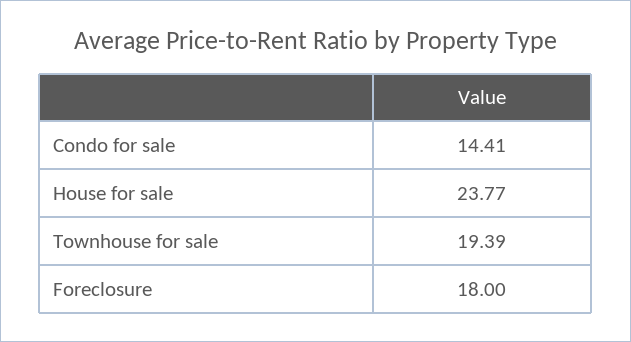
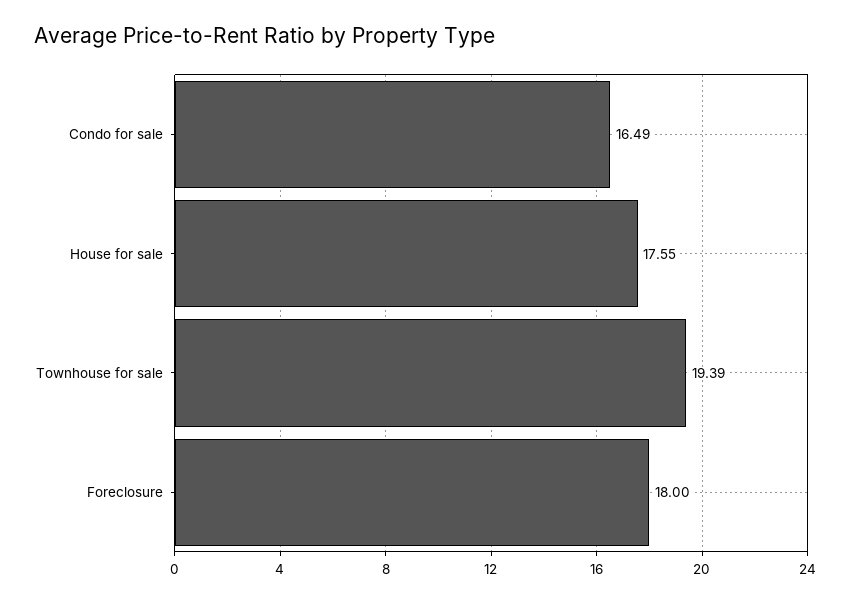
Condo for sale: 14.41 -> 16.49
House for sale: 23.77 -> 17.55

